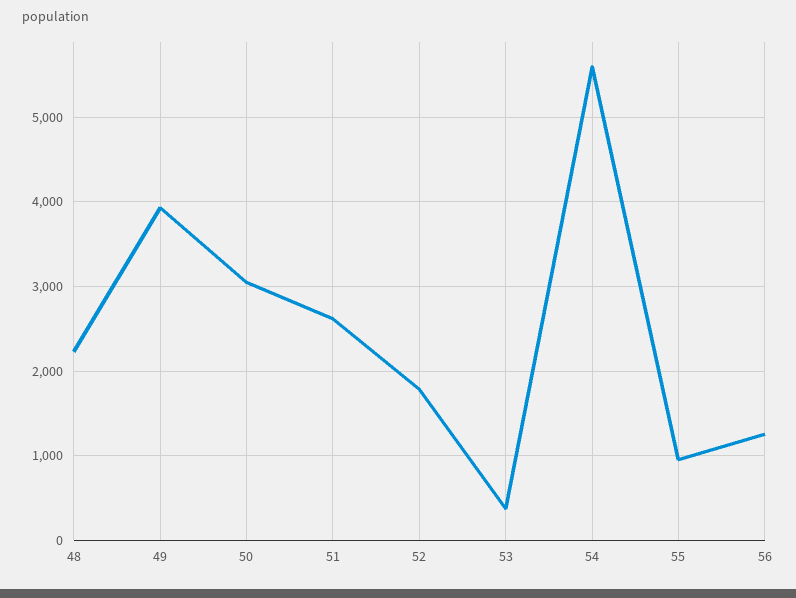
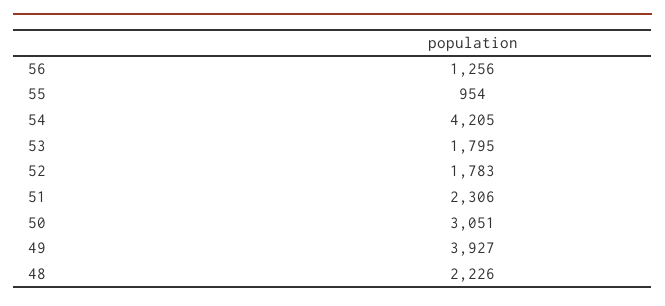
51: 2600 -> 2306
53: 400 -> 1795
54: 5600 -> 4205

